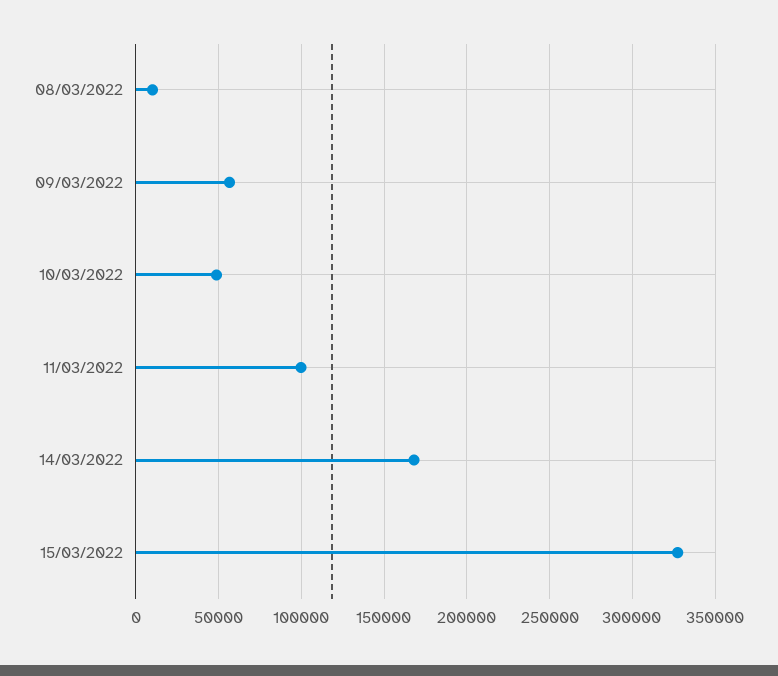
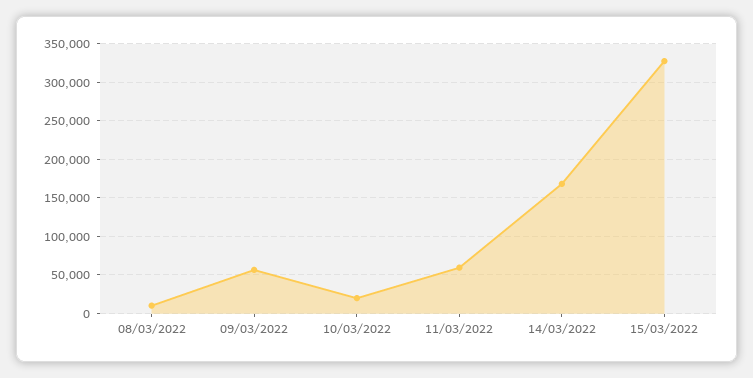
10/03/2022: 50000 -> 20000
11/03/2022: 100000 -> 60000

